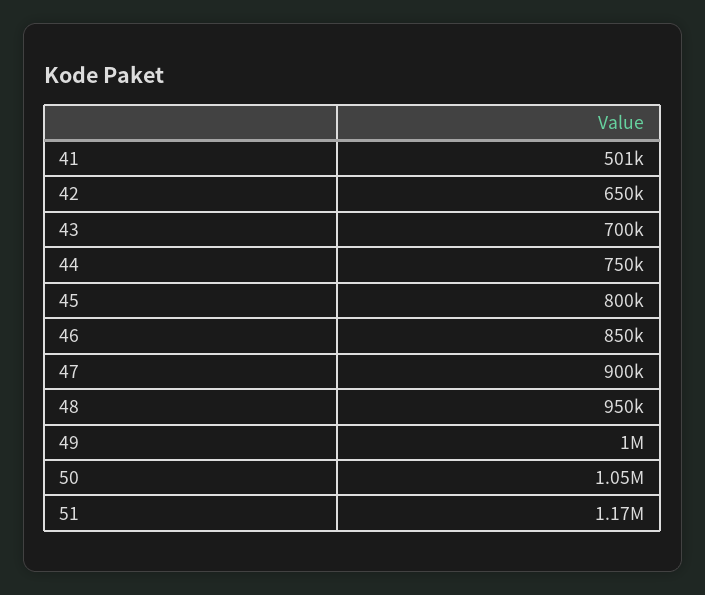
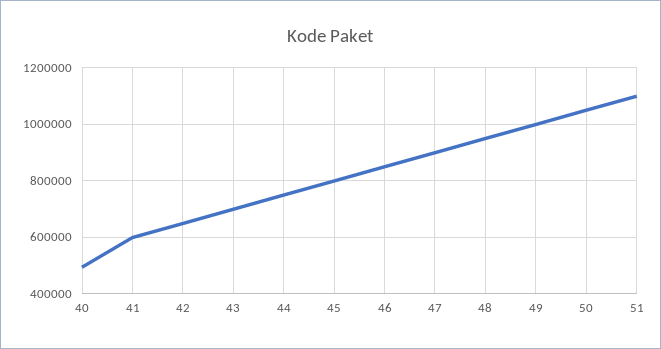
41: 501000 -> 600000
51: 1170000 -> 1100000
40: none -> 500000

